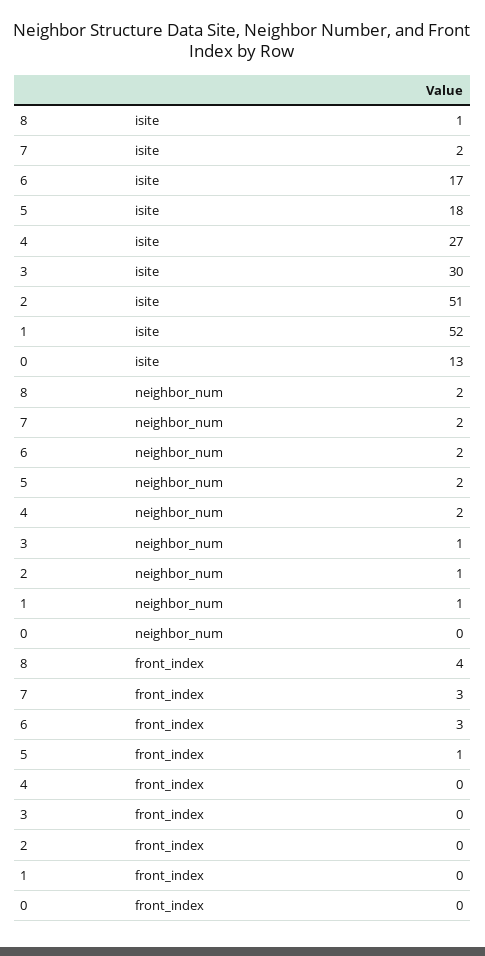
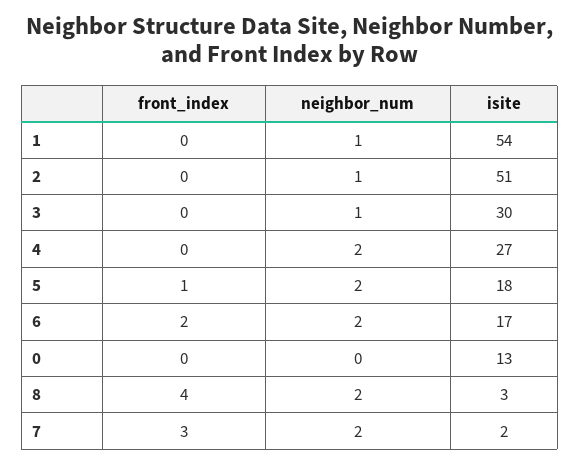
8, isite: 1 -> 3
1, isite: 52 -> 54
6, front_index: 3 -> 2

